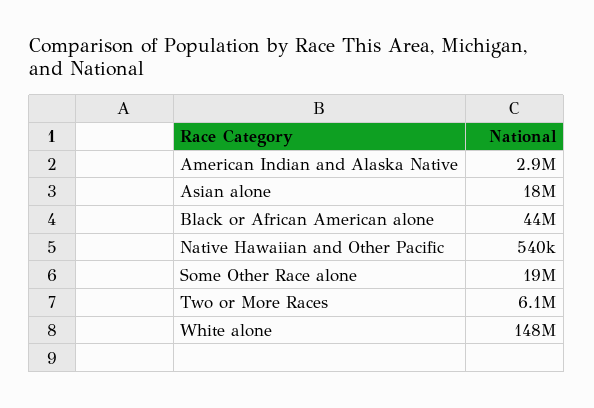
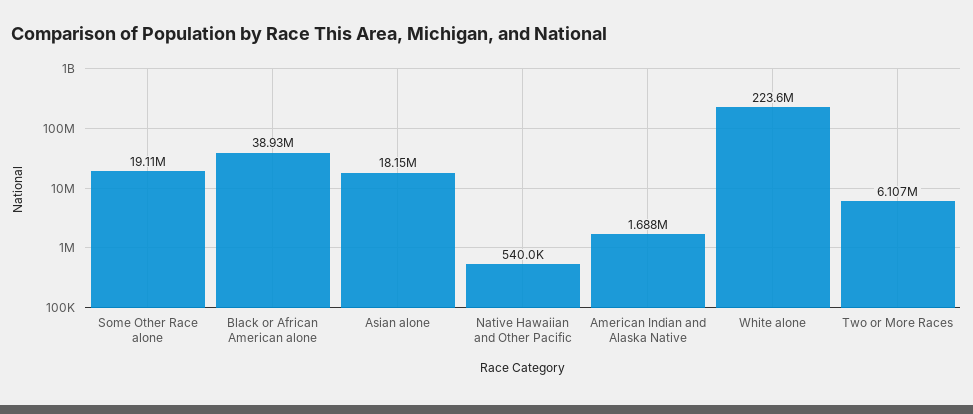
American Indian and Alaska Native: 2900000 -> 1688000
Black or African American alone: 44000000 -> 38930000
White alone: 148000000 -> 223600000

